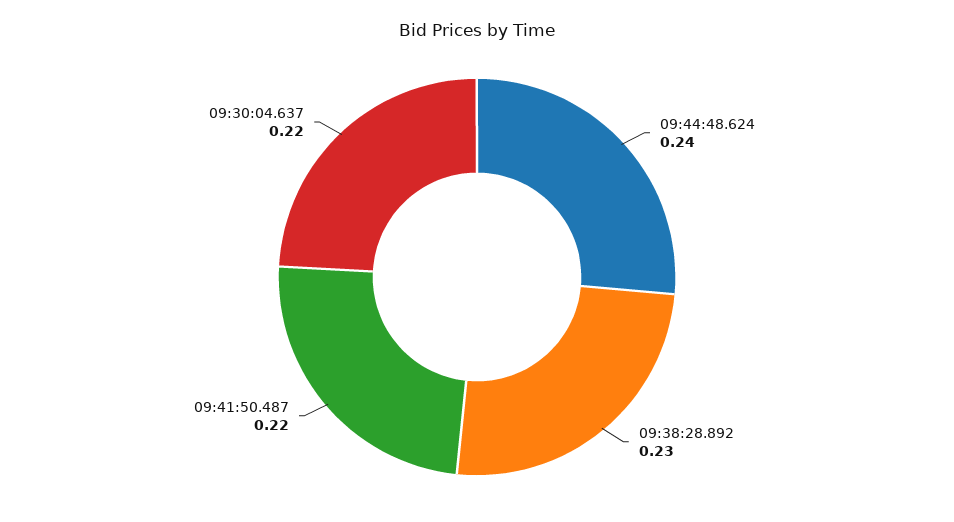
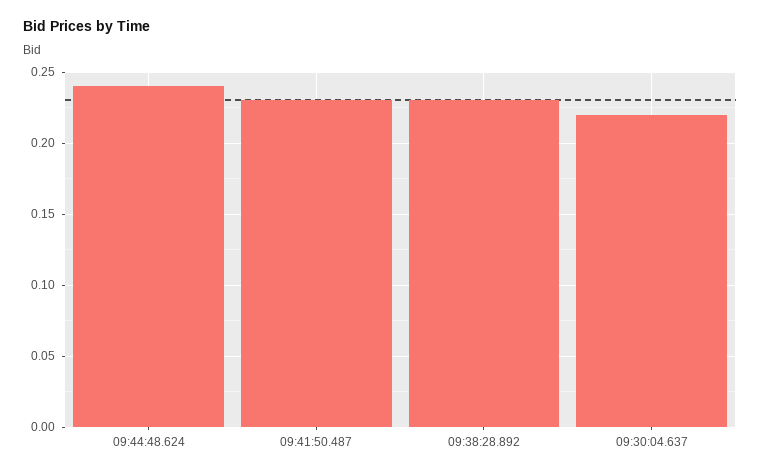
09:41:50.487: 0.22 -> 0.23

